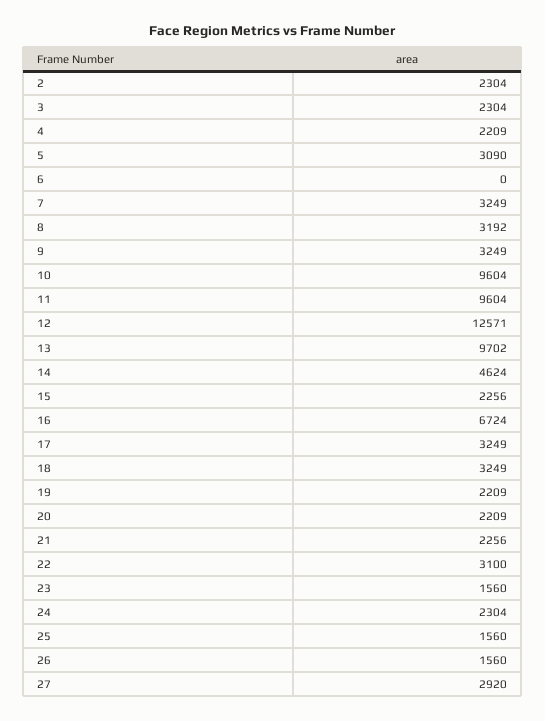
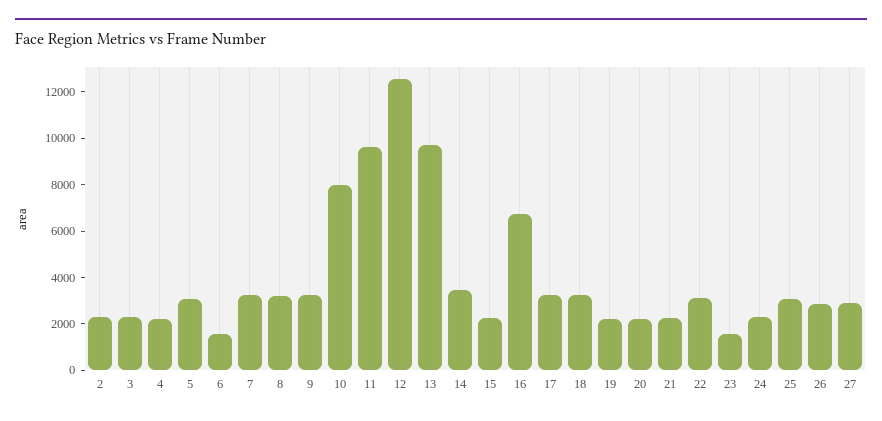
6: 0 -> 1500
10: 9604 -> 8000
14: 4624 -> 3500
25: 1560 -> 3000
26: 1560 -> 3000

